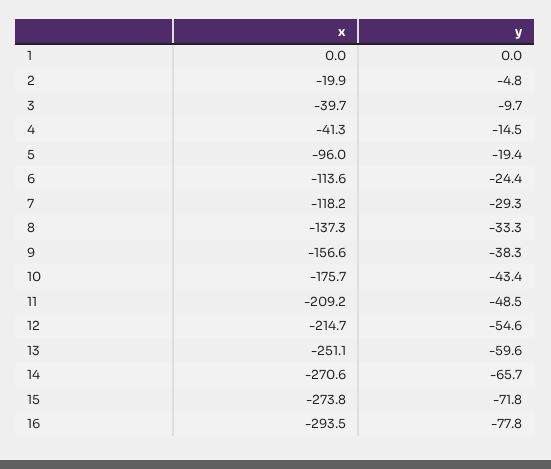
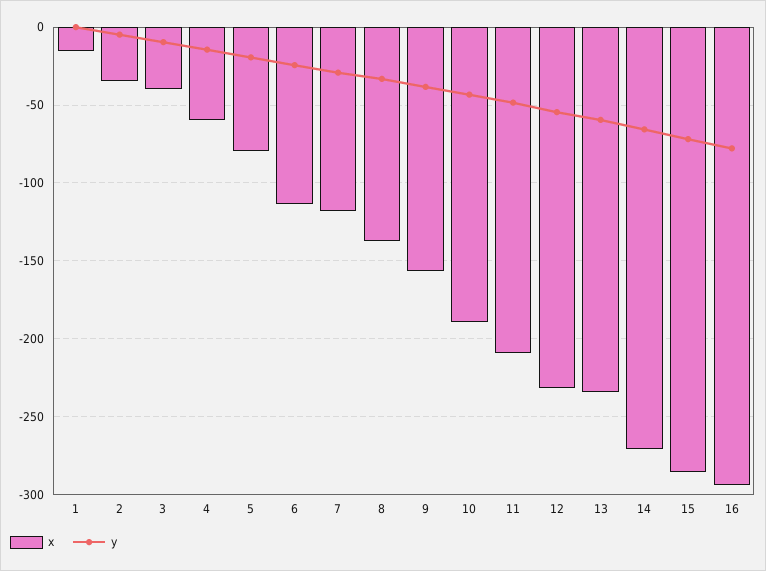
x, 1: 0 -> -15
x, 2: -19.9 -> -35
x, 4: -41.3 -> -60
x, 5: -96 -> -80
x, 10: -175.7 -> -190
x, 12: -214.7 -> -230
x, 13: -251.1 -> -235
x, 15: -273.8 -> -285

